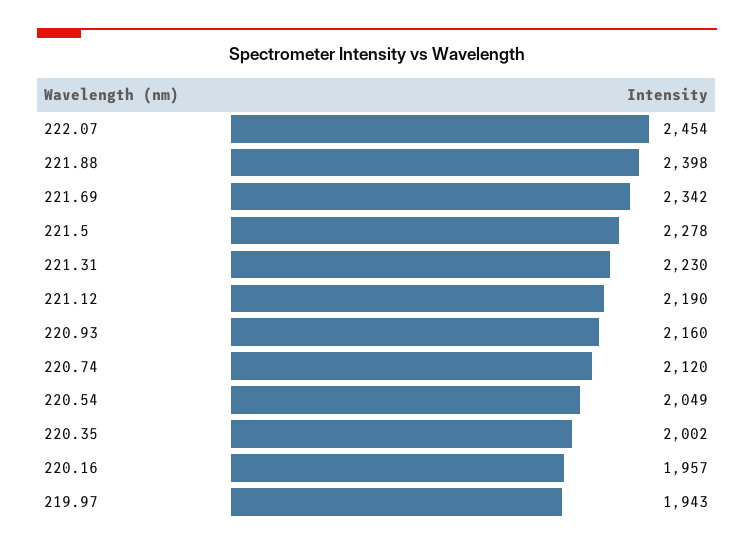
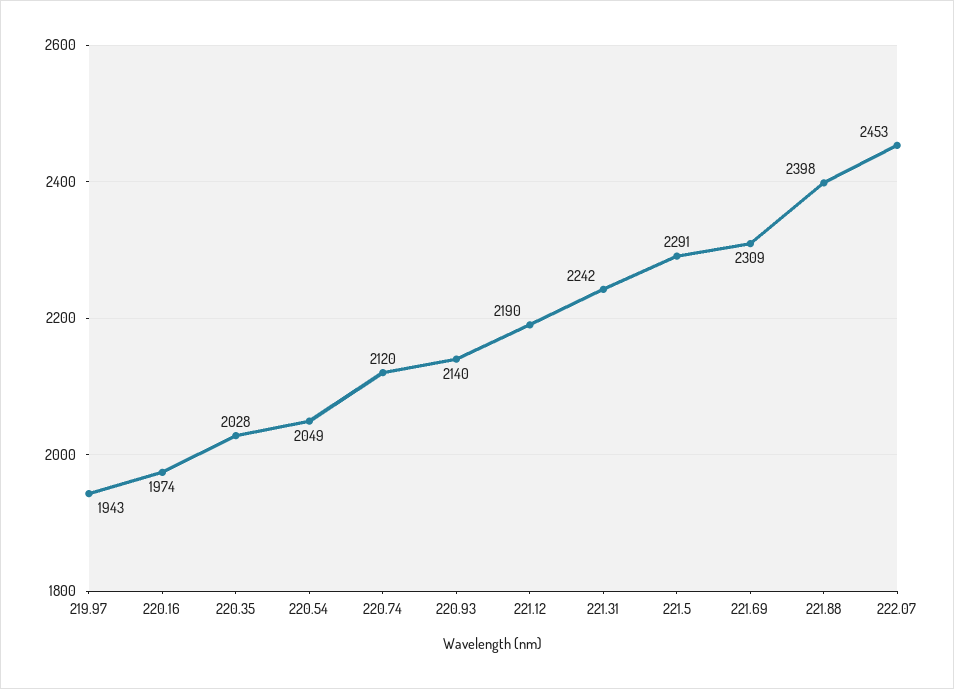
222.07: 2454 -> 2453
221.69: 2342 -> 2309
221.5: 2278 -> 2291
221.31: 2230 -> 2242
220.93: 2160 -> 2140
220.35: 2002 -> 2028
220.16: 1957 -> 1974

